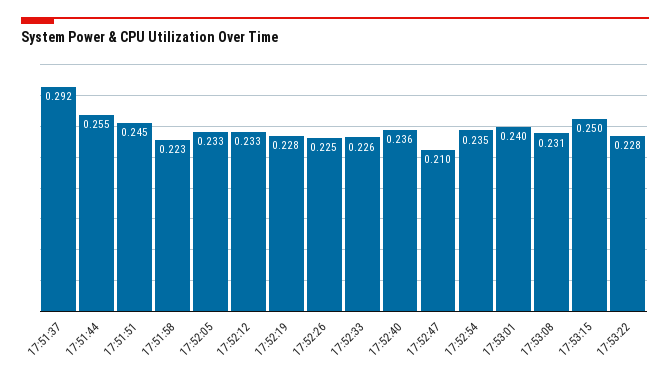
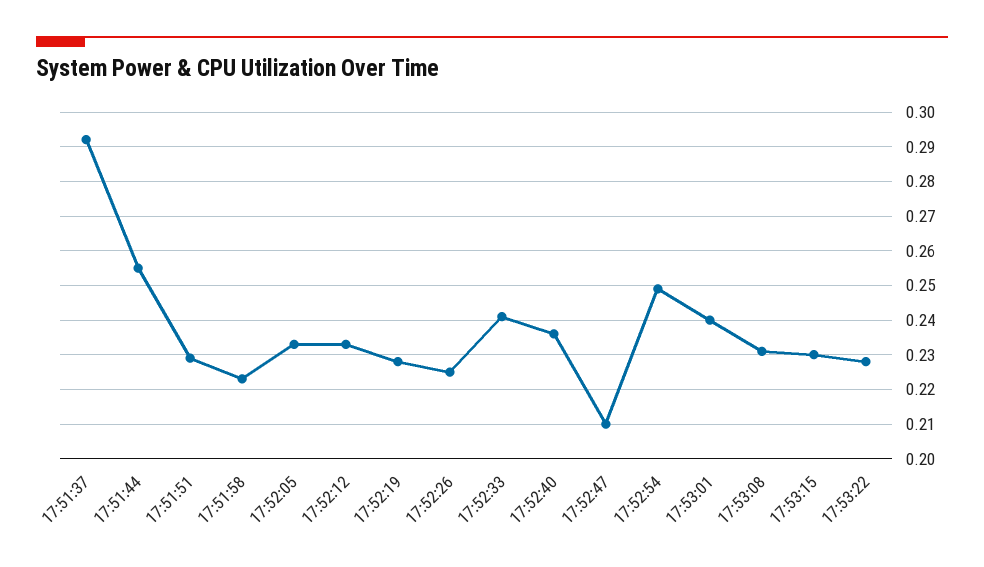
17:51:51: 0.245 -> 0.23
17:52:33: 0.226 -> 0.24
17:52:54: 0.235 -> 0.25
17:53:15: 0.25 -> 0.23

